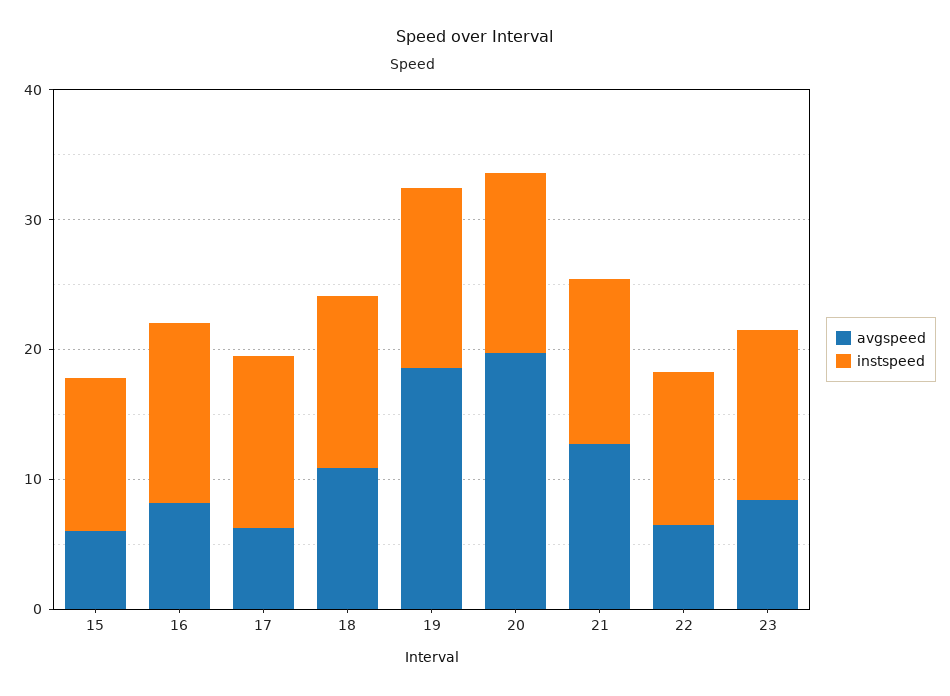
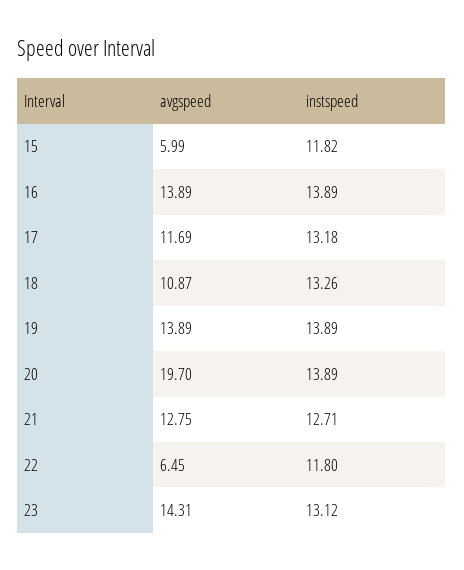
avgspeed, 16: 8 -> 13.89
avgspeed, 17: 6 -> 11.69
avgspeed, 19: 18 -> 13.89
avgspeed, 23: 8 -> 14.31

